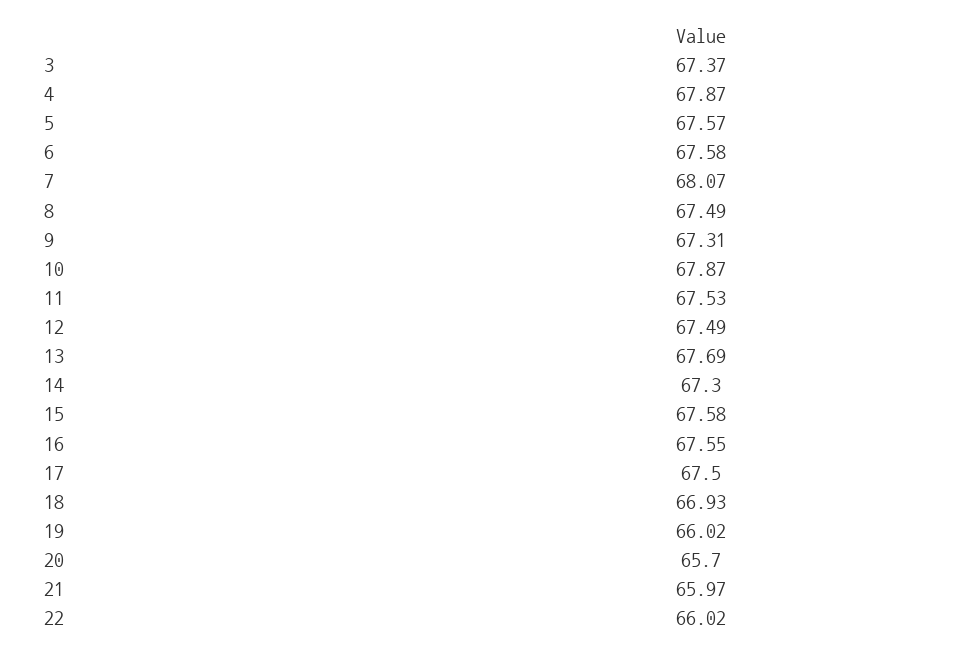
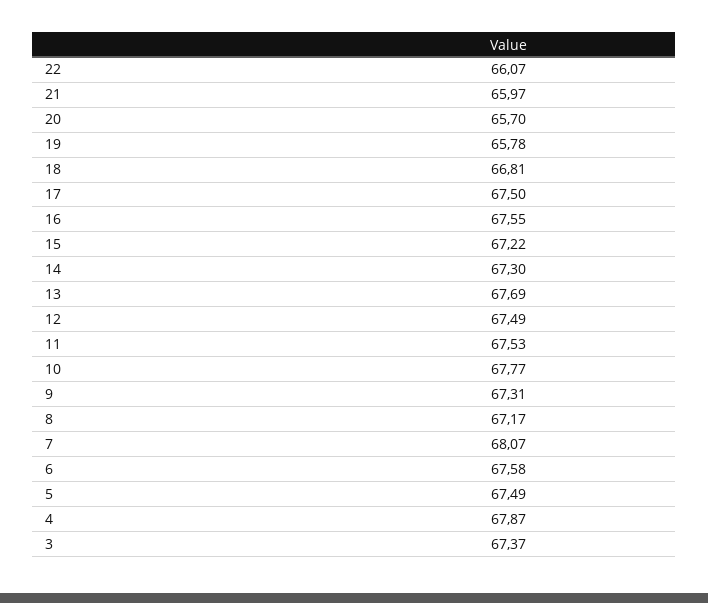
5: 67.57 -> 67.49
8: 67.49 -> 67.17
10: 67.87 -> 67.77
15: 67.58 -> 67.22
18: 66.93 -> 66.81
19: 66.02 -> 65.78
22: 66.02 -> 66.07

